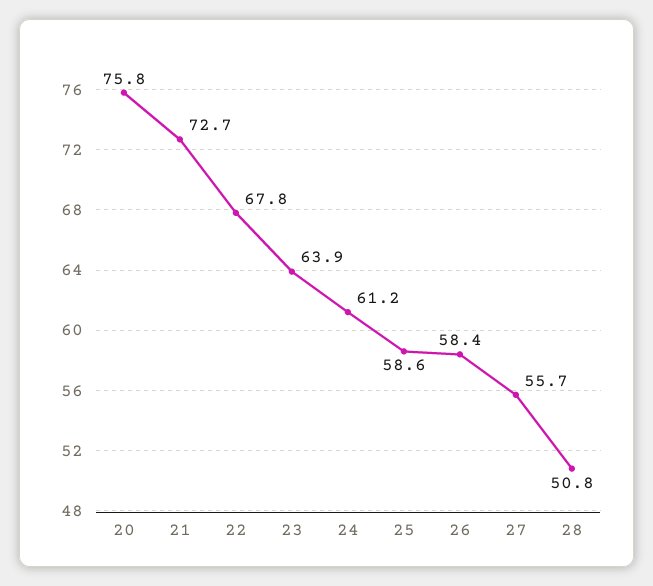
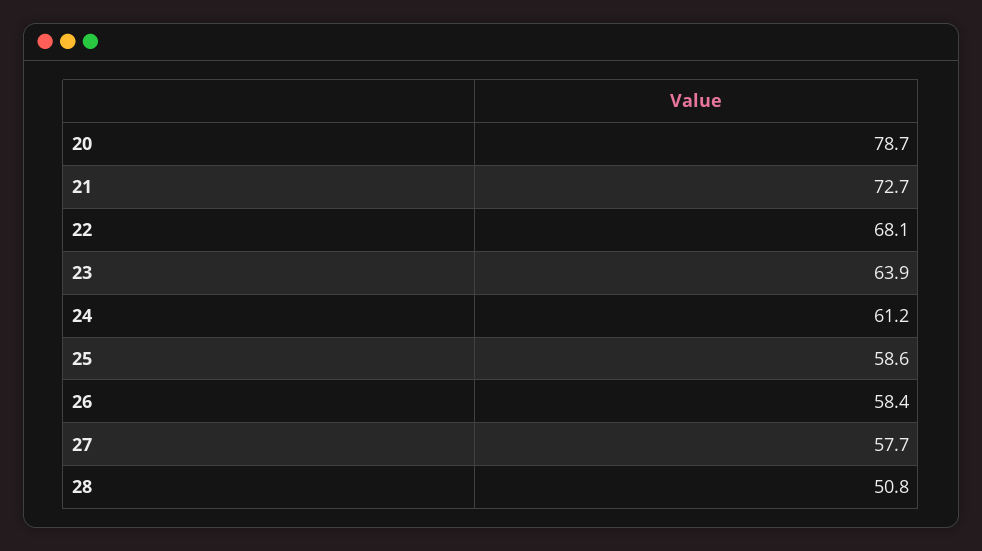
20: 75.8 -> 78.7
22: 67.8 -> 68.1
27: 55.7 -> 57.7

